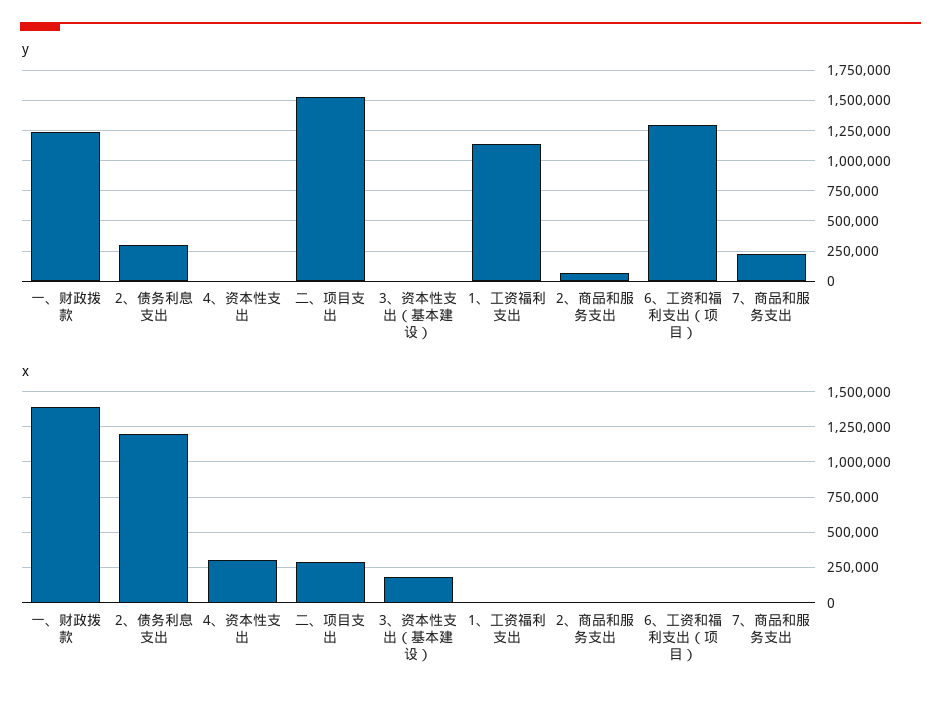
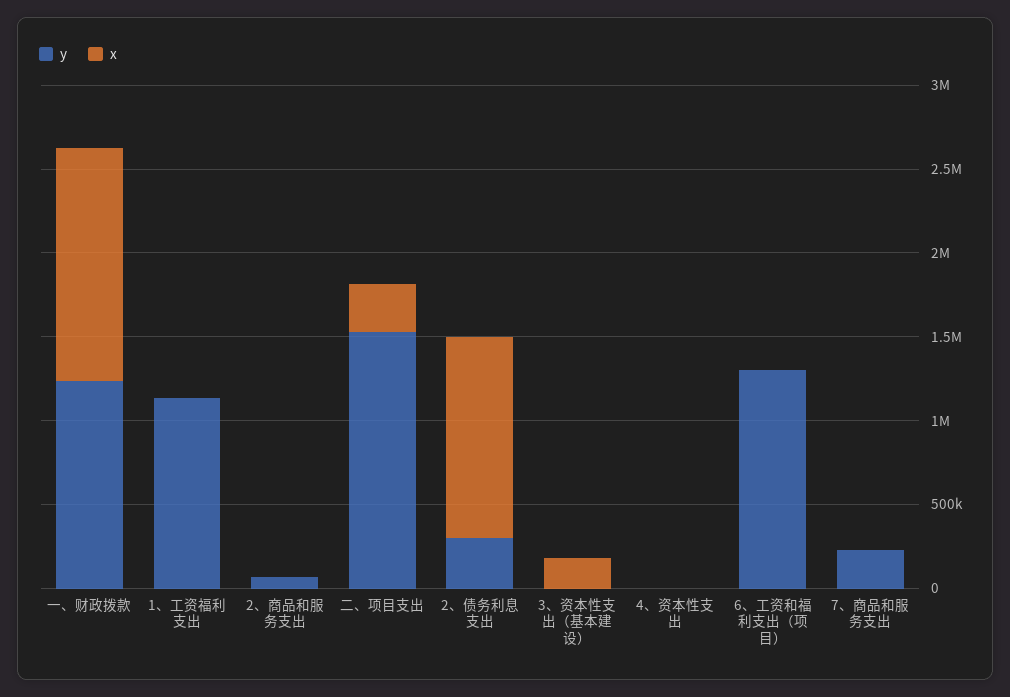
x, 4、资本性支出: 300000 -> 0

